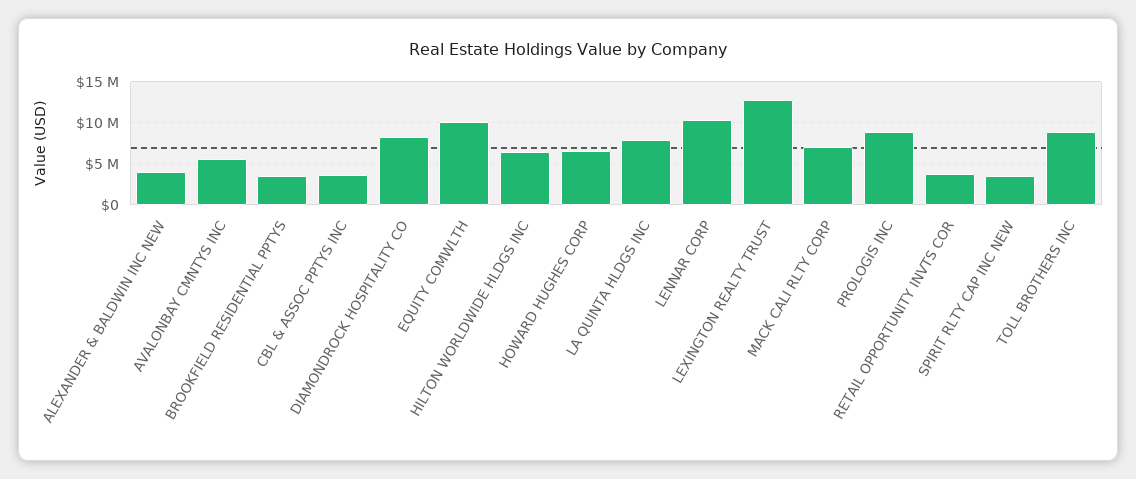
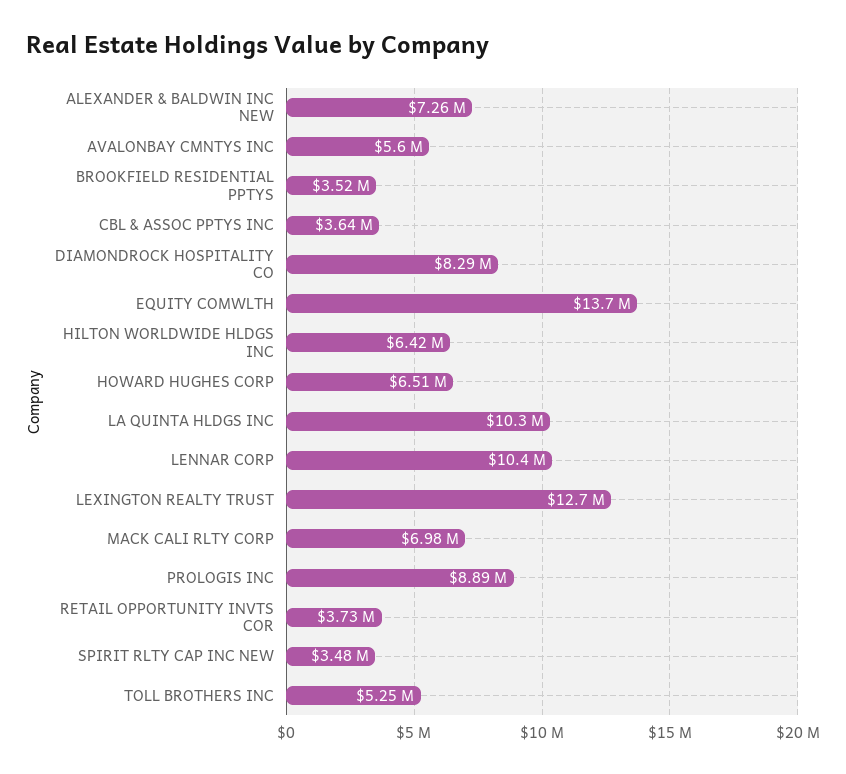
ALEXANDER & BALDWIN INC NEW: 4000000 -> 7260000
EQUITY COMWLTH: 10000000 -> 13700000
LA QUINTA HLDGS INC: 8000000 -> 10300000
TOLL BROTHERS INC: 9000000 -> 5250000

